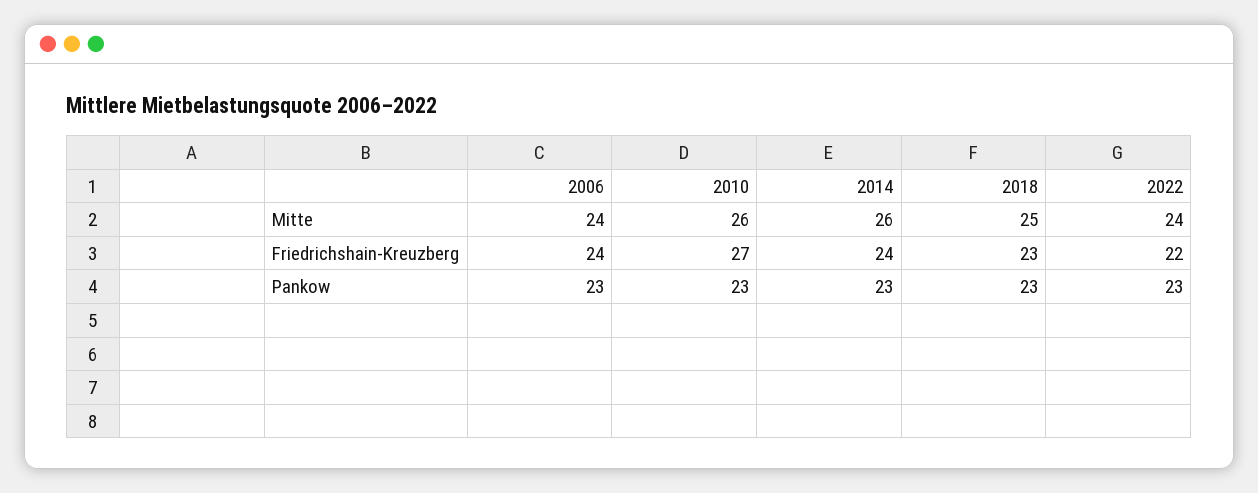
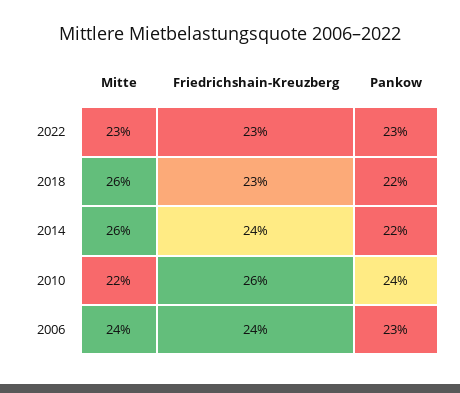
2010, Mitte: 26 -> 22
2018, Mitte: 25 -> 26
2022, Mitte: 24 -> 23
2010, Friedrichshain-Kreuzberg: 27 -> 26
2022, Friedrichshain-Kreuzberg: 22 -> 23
2010, Pankow: 23 -> 24
2014, Pankow: 23 -> 22
2018, Pankow: 23 -> 22

